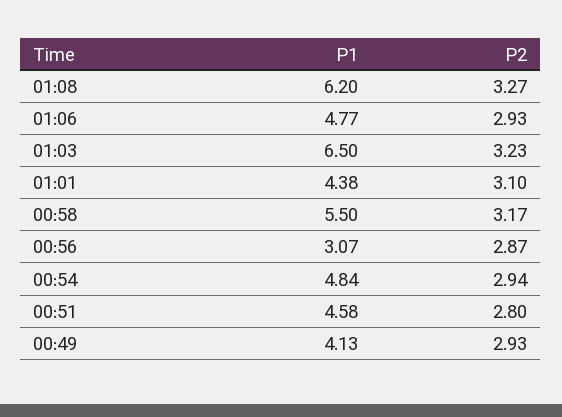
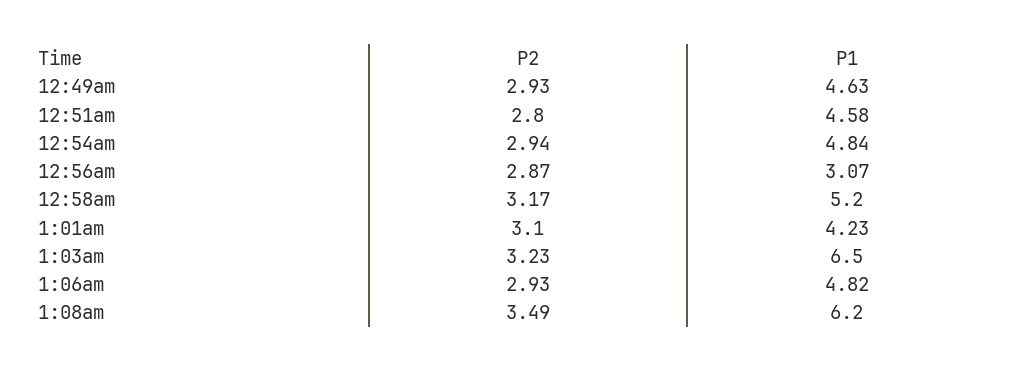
P2, 01:08: 3.27 -> 3.49
P1, 01:06: 4.77 -> 4.82
P1, 01:01: 4.38 -> 4.23
P1, 00:58: 5.5 -> 5.2
P1, 00:49: 4.13 -> 4.63

